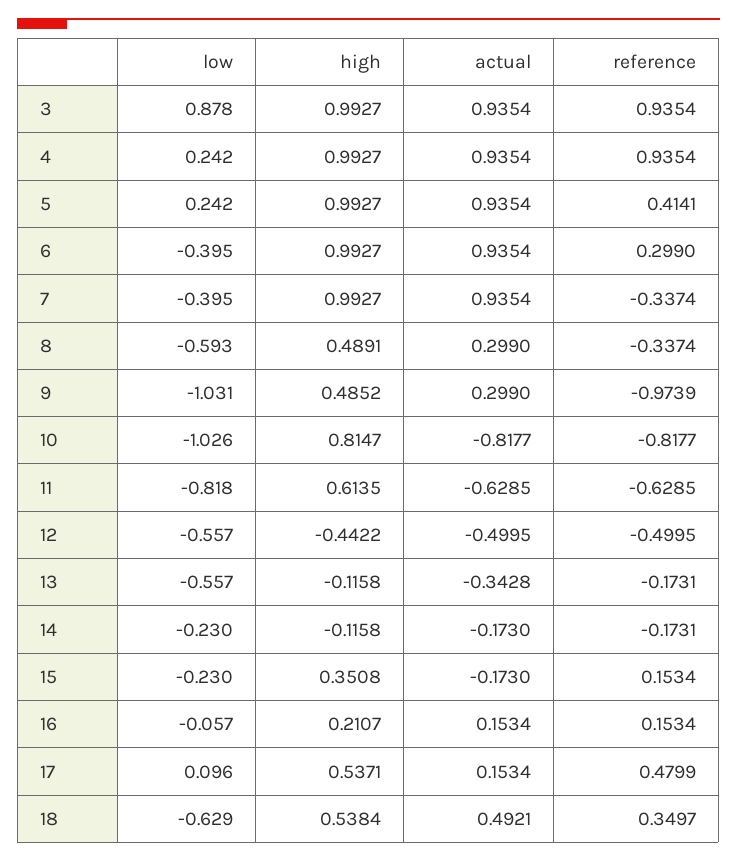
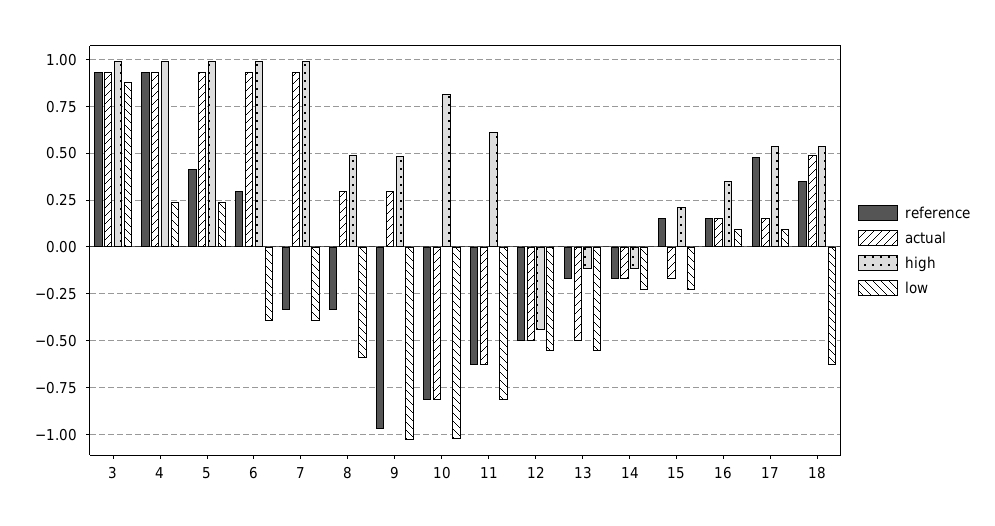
actual, 13: -0.3428 -> -0.5
high, 15: 0.3508 -> 0.2
low, 16: -0.057 -> 0.1
high, 16: 0.2107 -> 0.35

